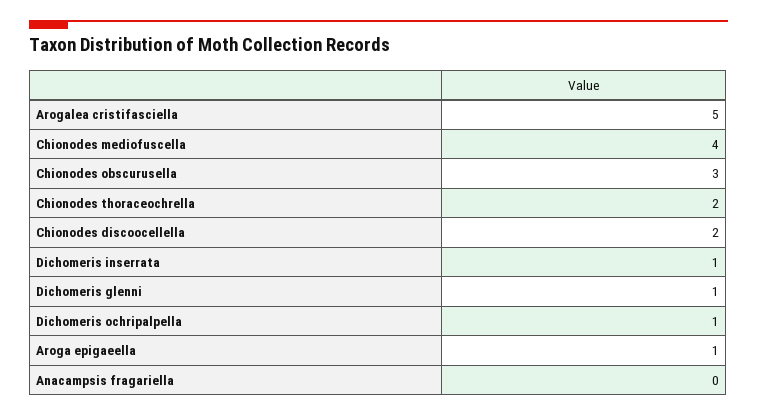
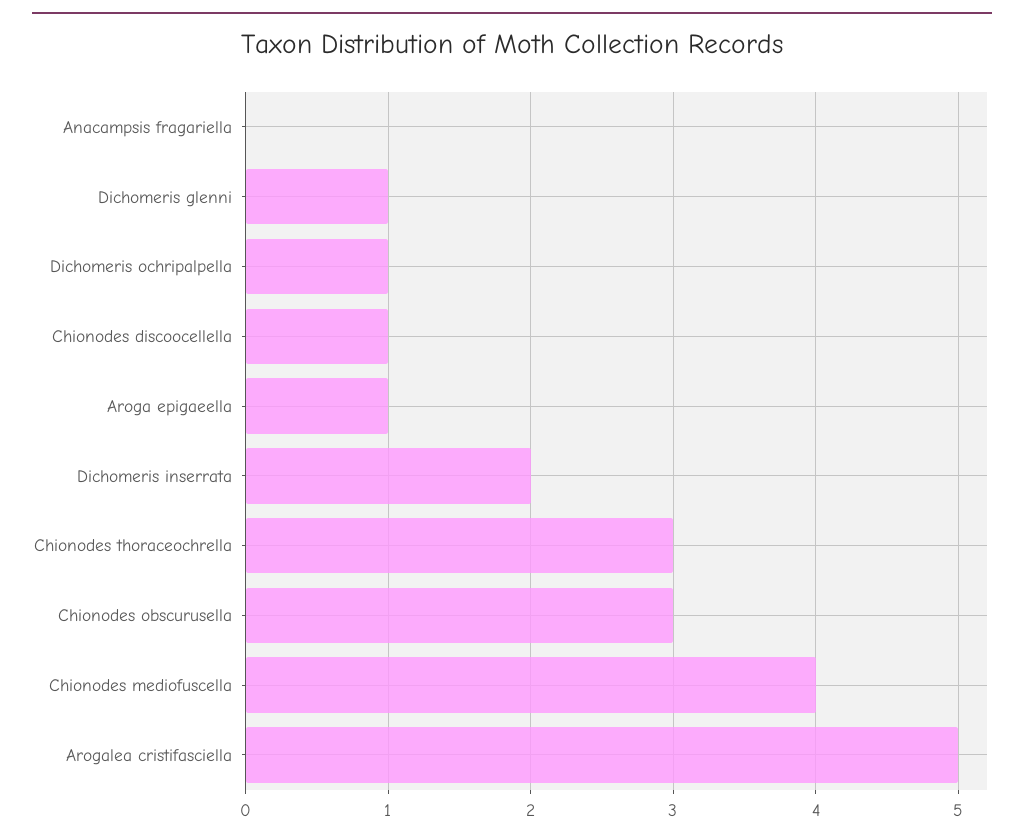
Chionodes thoraceochrella: 2 -> 3
Chionodes discoocellella: 2 -> 1
Dichomeris inserrata: 1 -> 2

